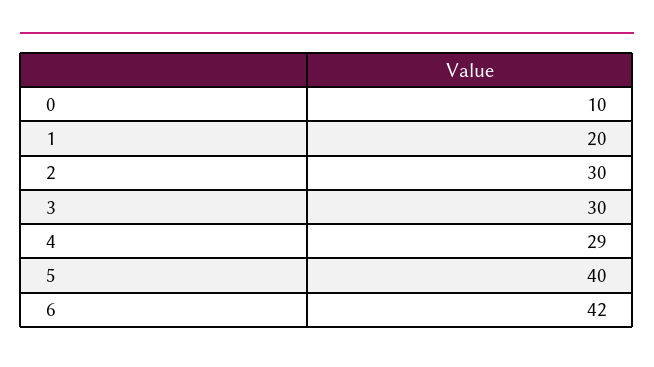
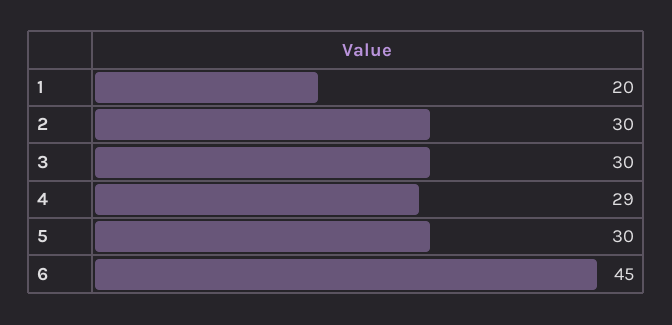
0: 10 -> none
5: 40 -> 30
6: 42 -> 45

